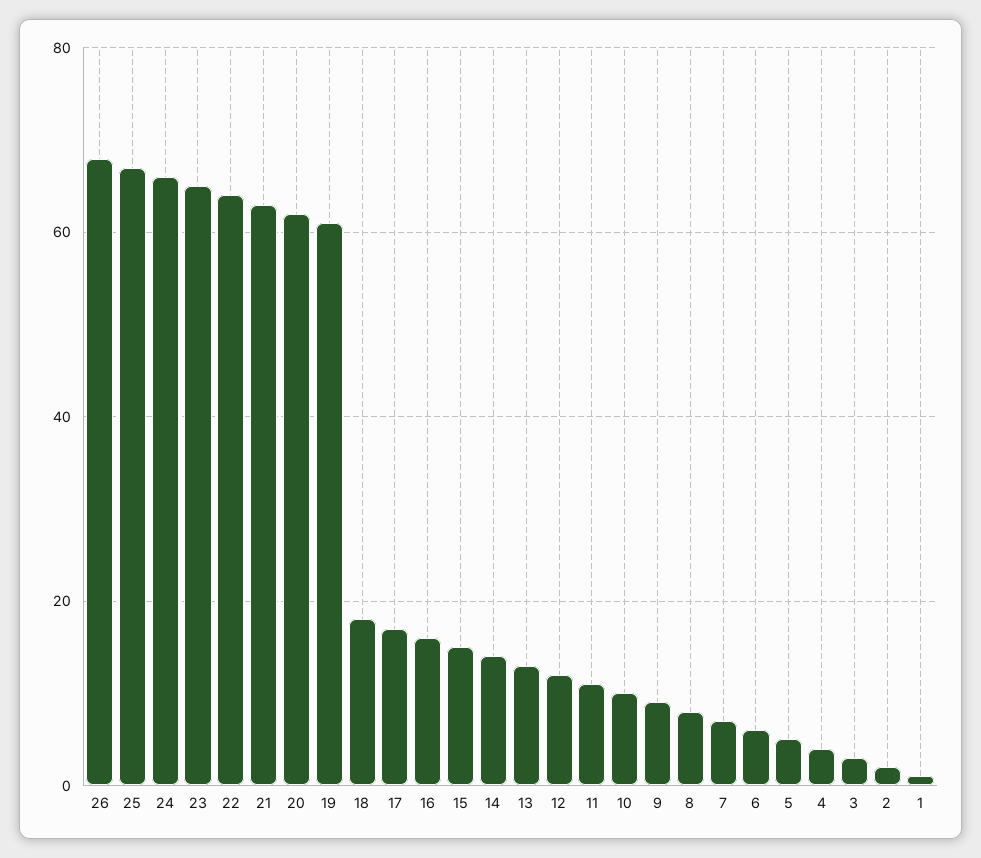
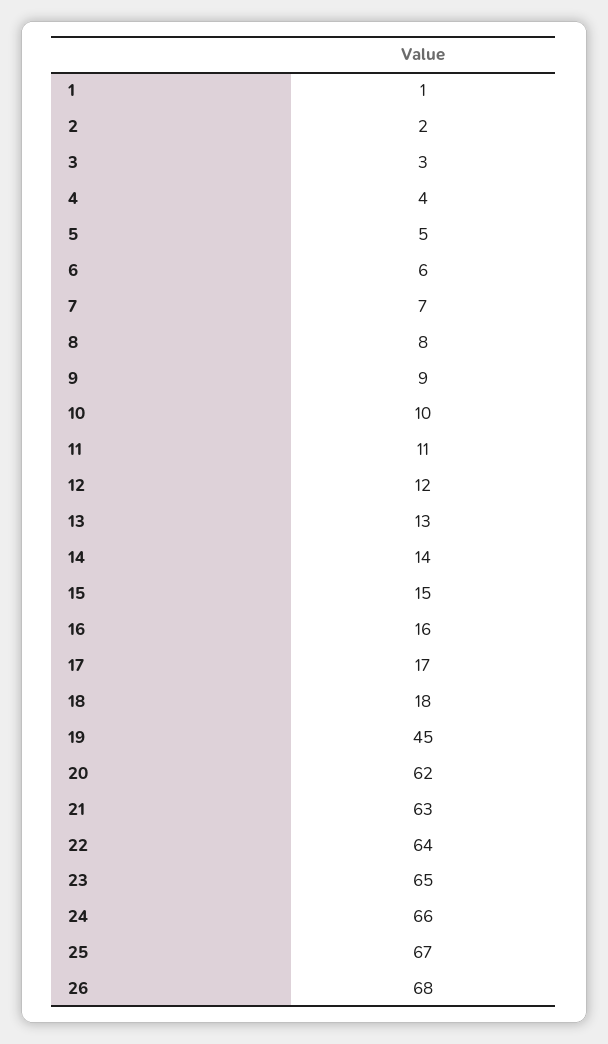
19: 60 -> 45

